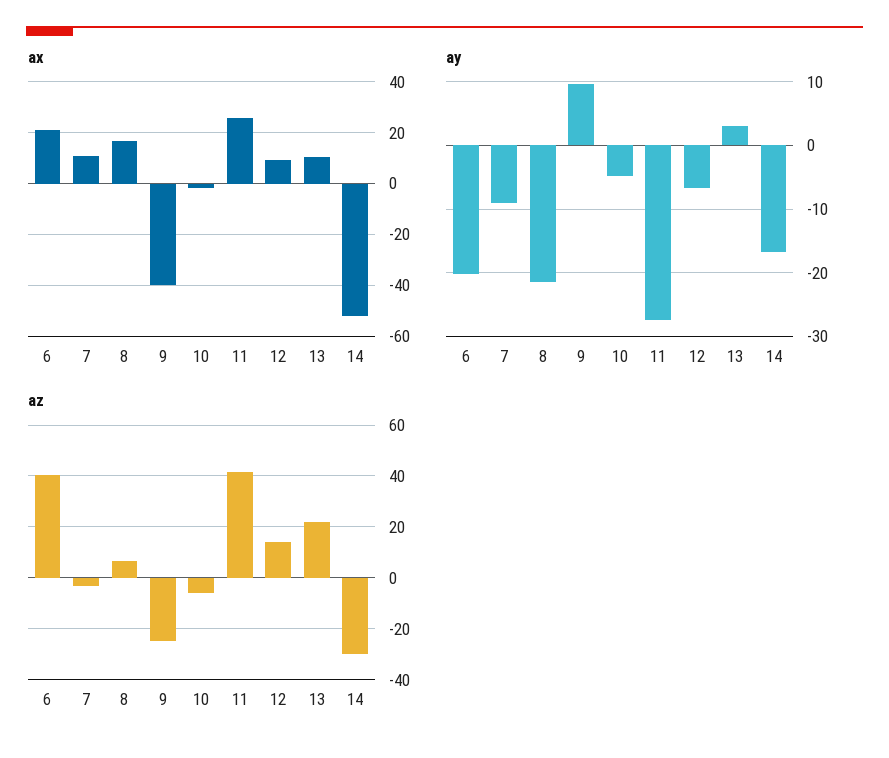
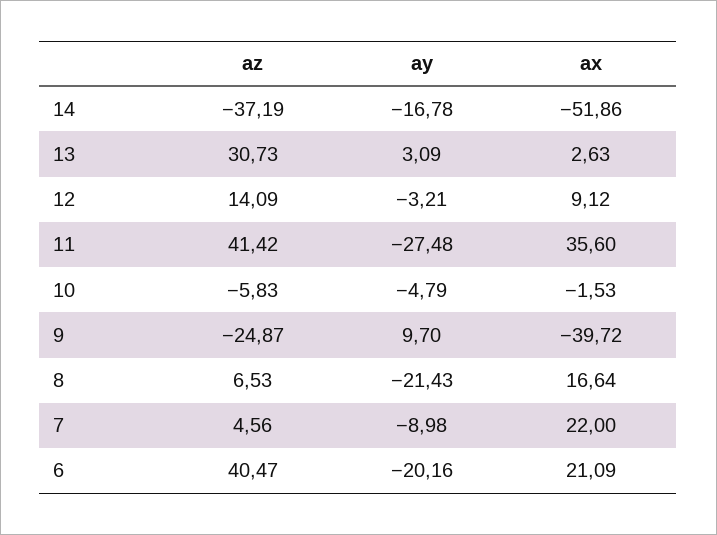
ax, 7: 10 -> 22
ax, 11: 25 -> 35.6
ax, 13: 10 -> 2.63
ay, 12: -7 -> -3.21
az, 7: -2.5 -> 4.56
az, 13: 22.5 -> 30.73
az, 14: -30 -> -37.19

